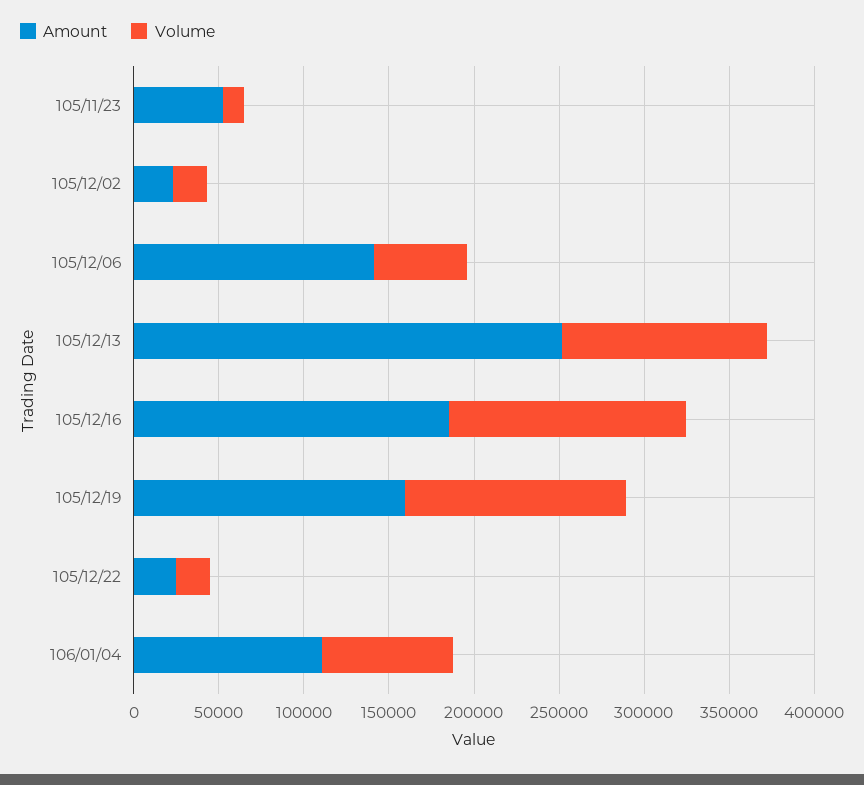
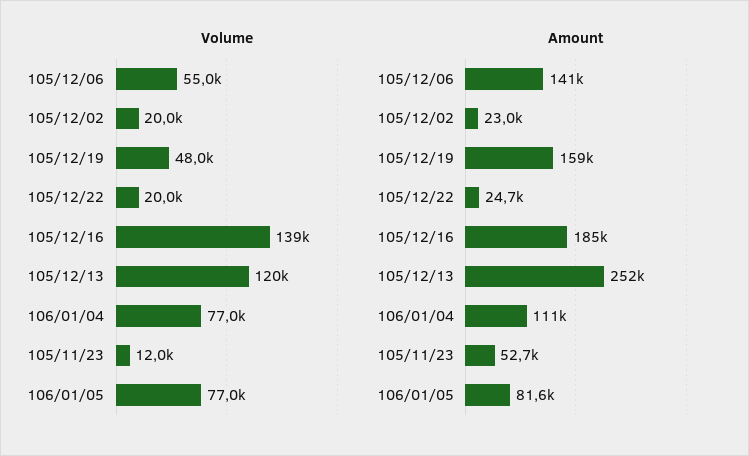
Volume, 105/12/19: 130000 -> 48000
Volume, 106/01/05: none -> 77000
Amount, 106/01/05: none -> 81600

